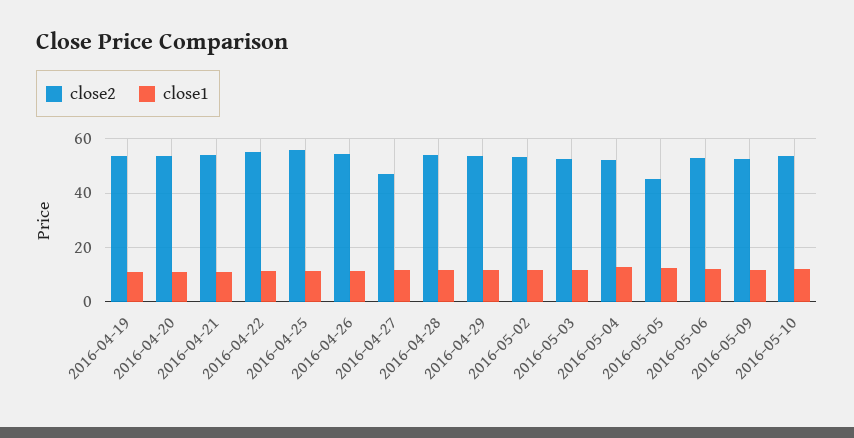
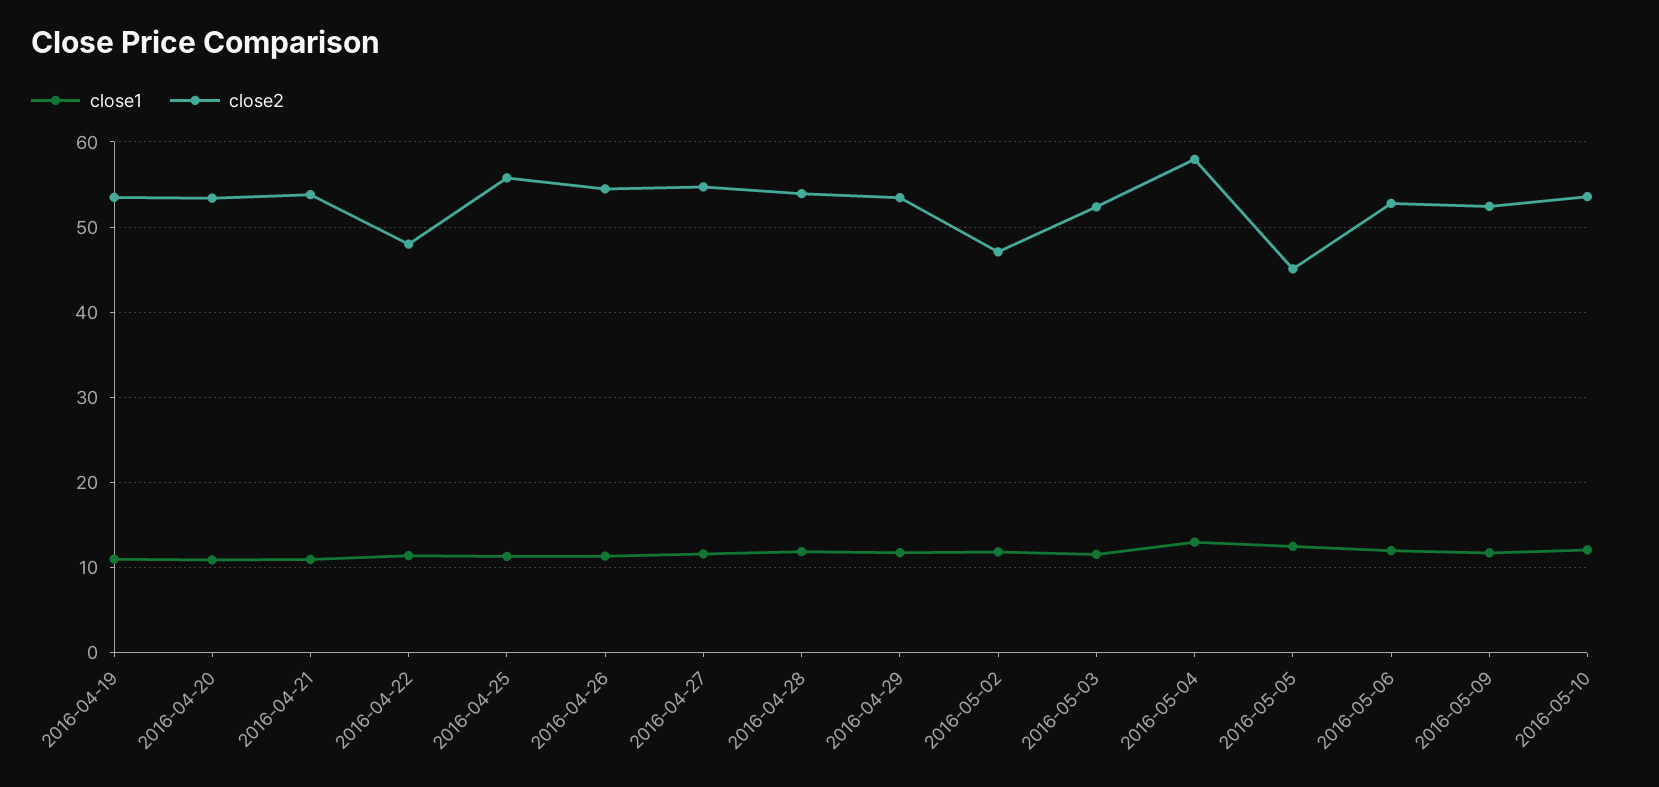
close2, 2016-04-22: 55 -> 48
close2, 2016-04-27: 47.5 -> 55
close2, 2016-05-02: 52.5 -> 47
close2, 2016-05-04: 52.5 -> 58

